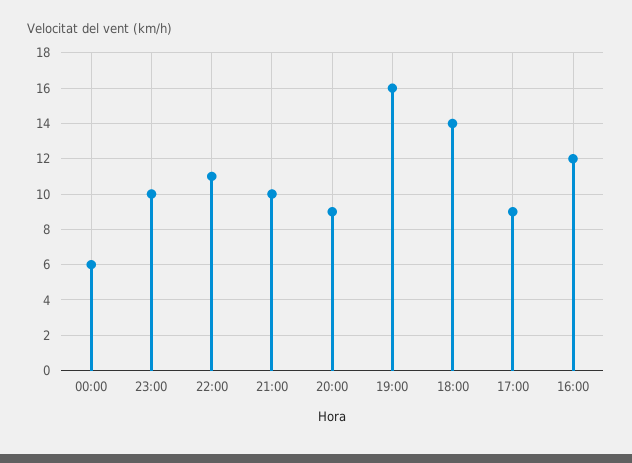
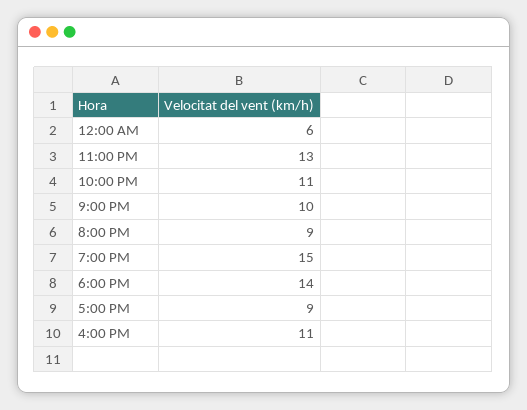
23:00: 10 -> 13
19:00: 16 -> 15
16:00: 12 -> 11

